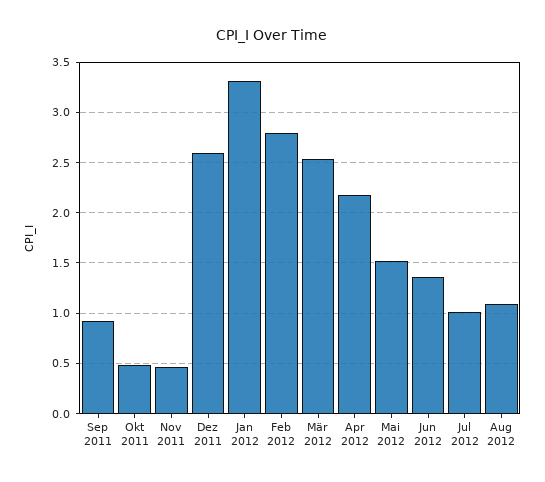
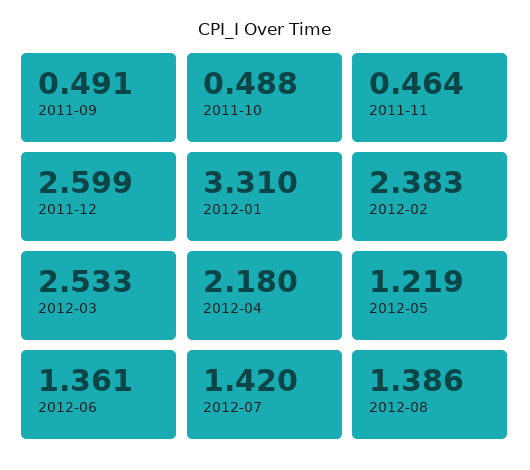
Sep 2011: 0.9 -> 0.491
Feb 2012: 2.8 -> 2.383
Mai 2012: 1.5 -> 1.219
Jul 2012: 1 -> 1.42
Aug 2012: 1.1 -> 1.386

